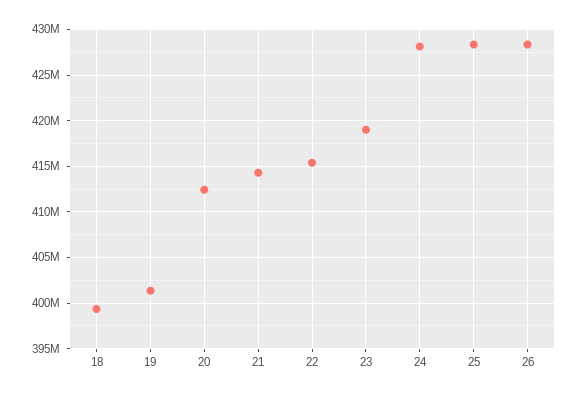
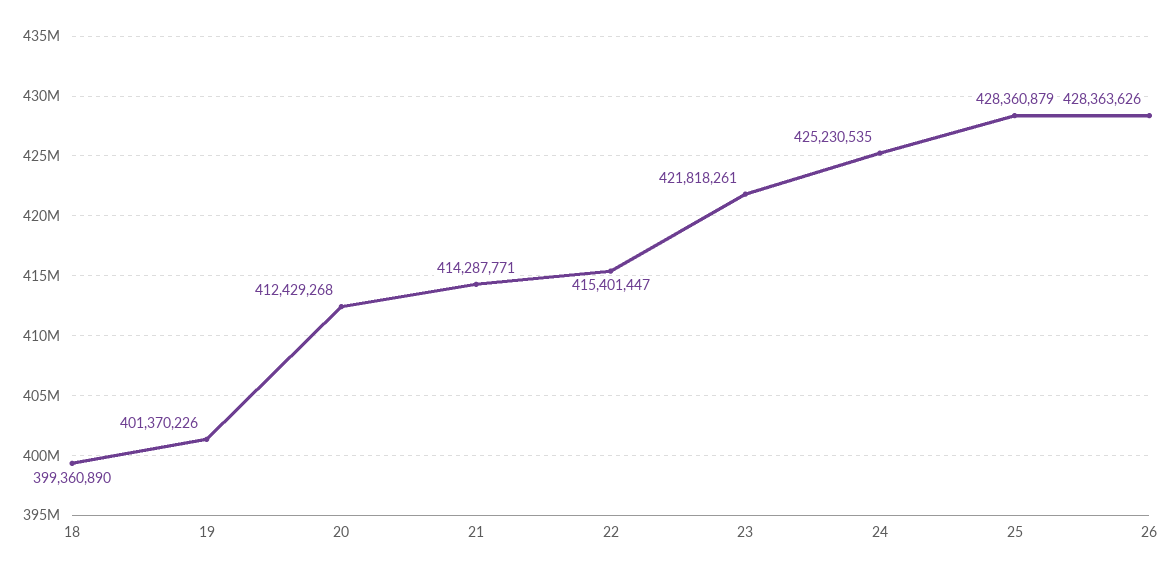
23: 419000000 -> 421818261
24: 428000000 -> 425230535

